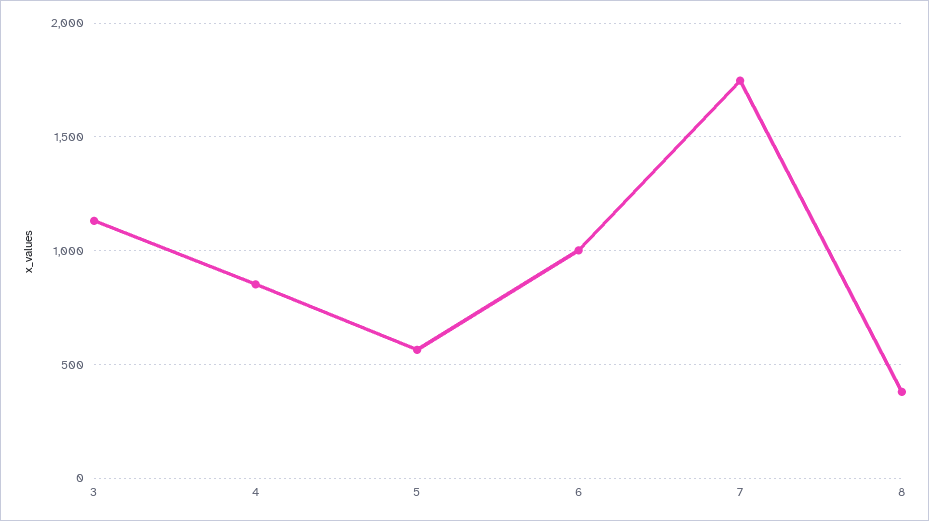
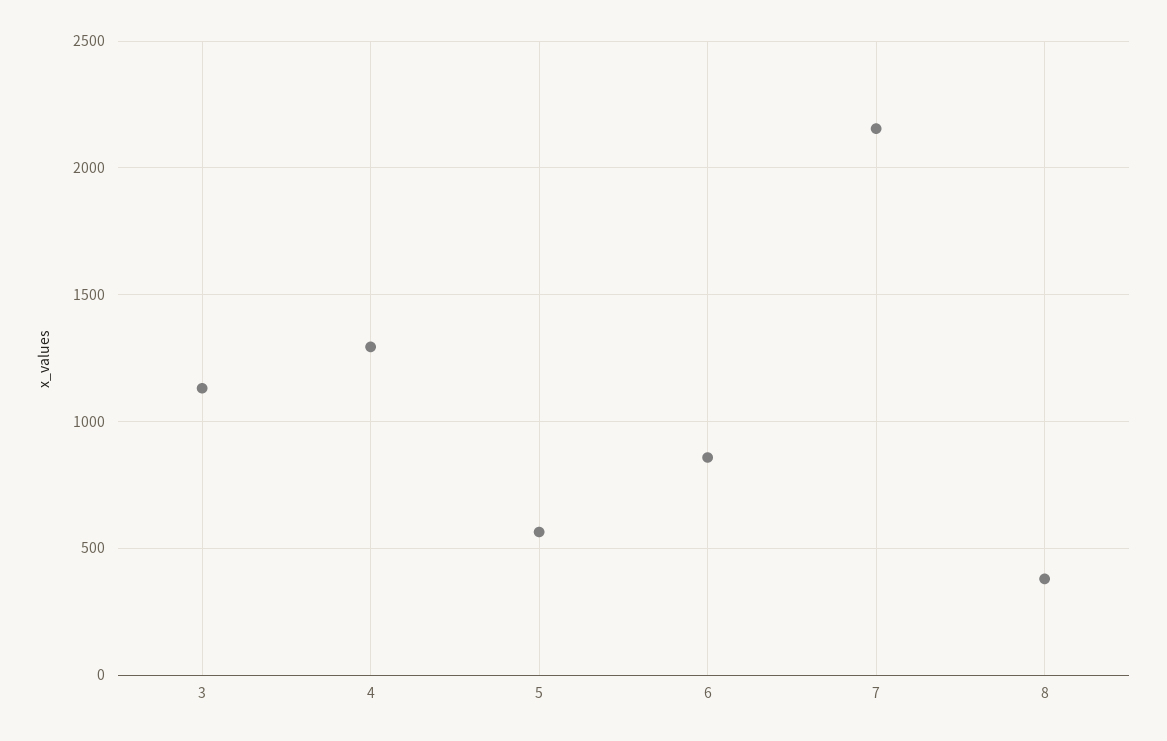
4: 850 -> 1300
6: 1000 -> 850
7: 1750 -> 2150

